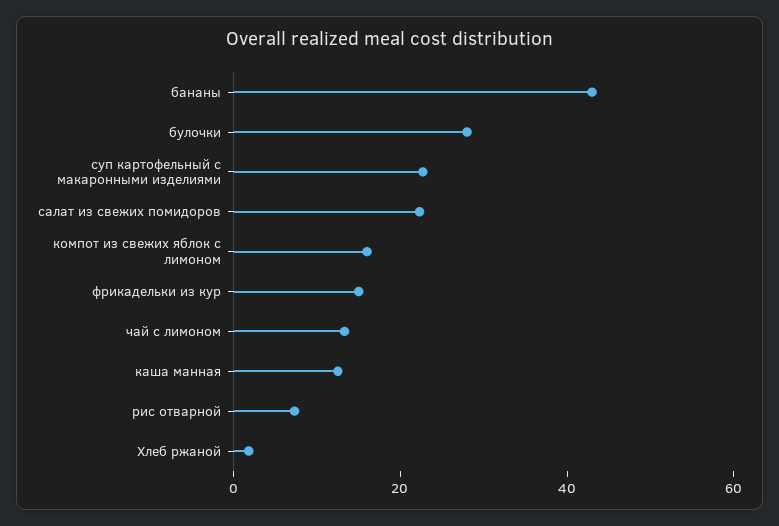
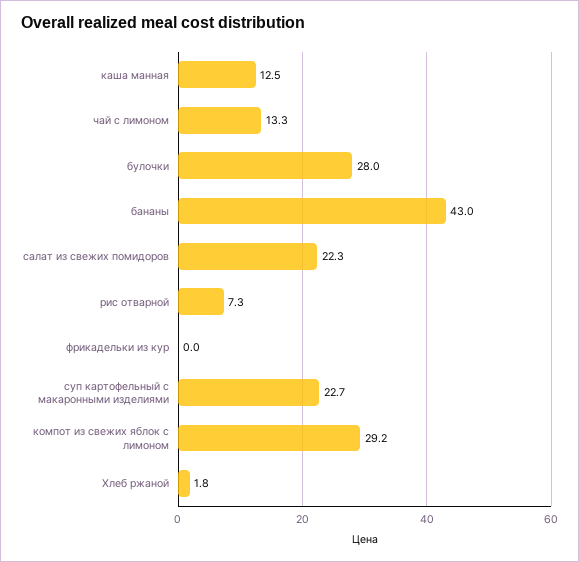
компот из свежих яблок с лимоном: 15 -> 29.2
фрикадельки из кур: 15 -> 0

